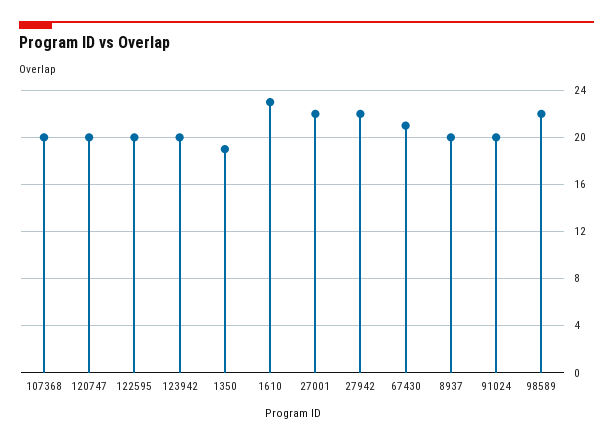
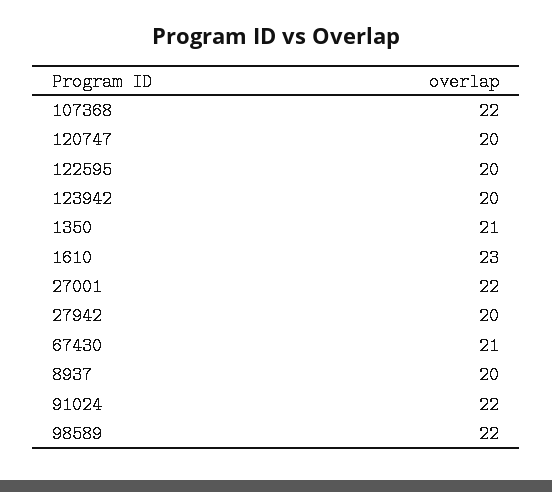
107368: 20 -> 22
1350: 19 -> 21
27942: 22 -> 20
91024: 20 -> 22

